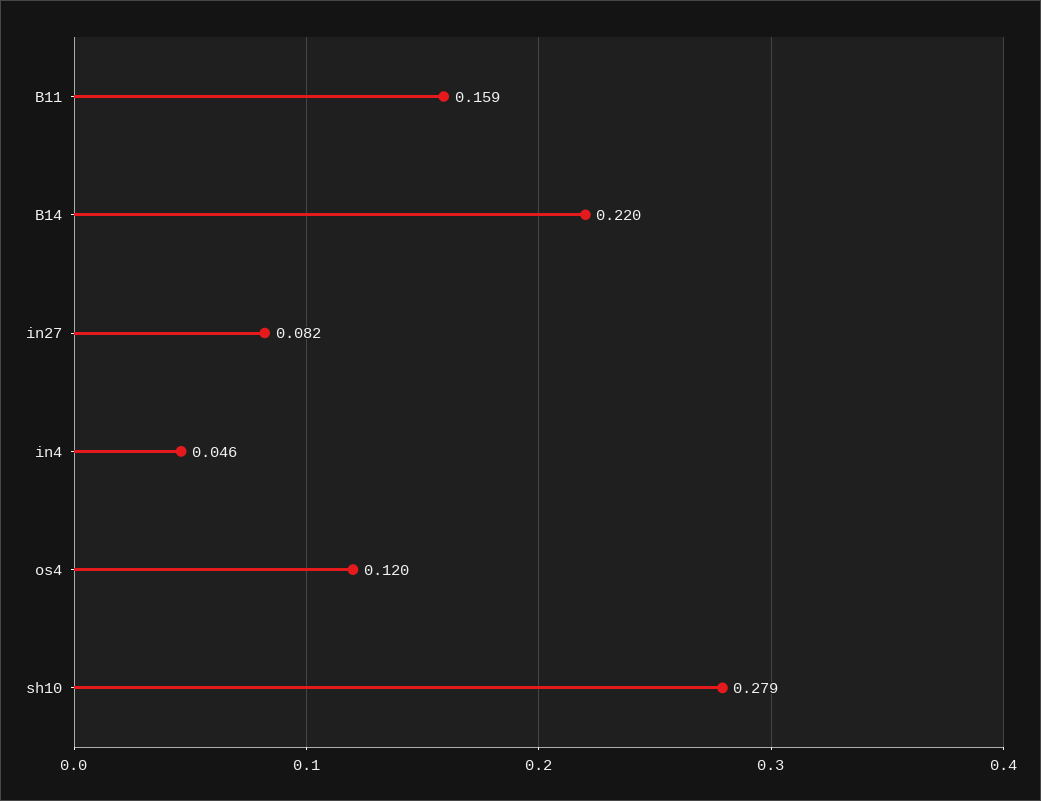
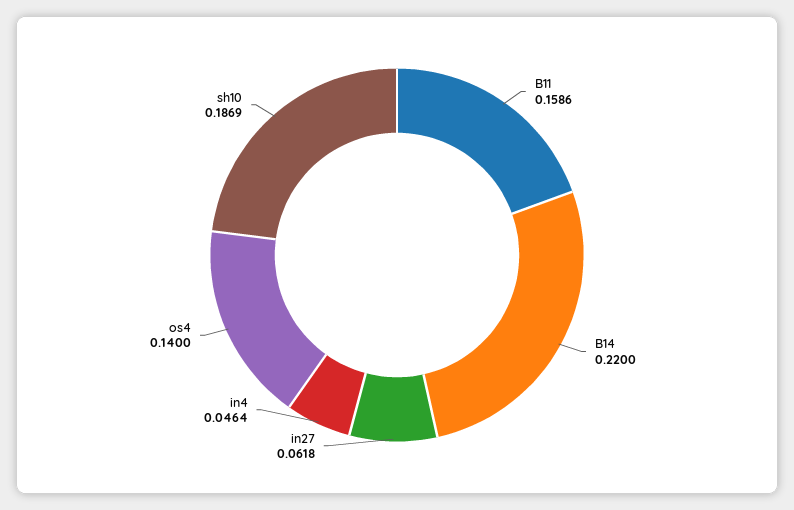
in27: 0.082 -> 0.0618
os4: 0.12 -> 0.14
sh10: 0.279 -> 0.1869

